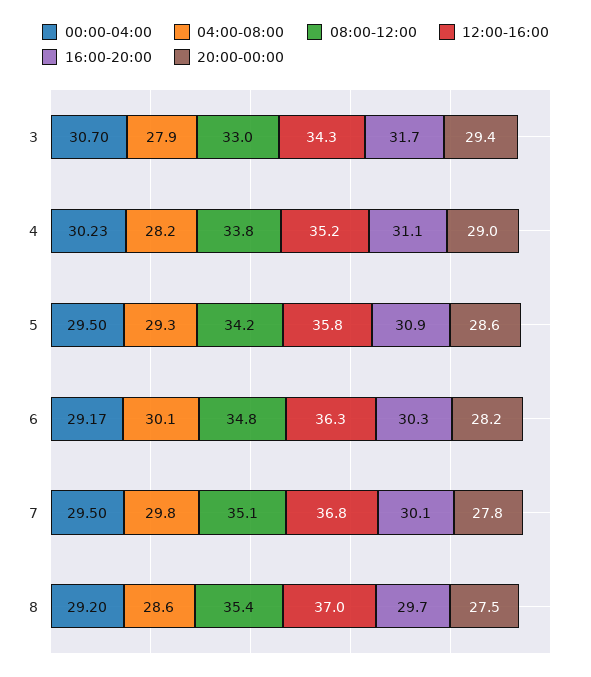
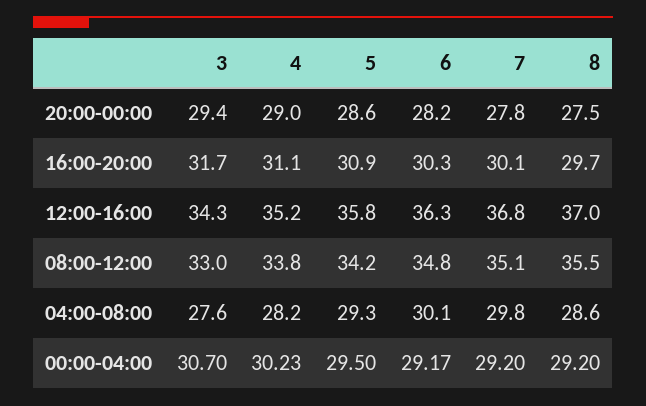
04:00-08:00, 3: 27.9 -> 27.6
00:00-04:00, 7: 29.5 -> 29.2
08:00-12:00, 8: 35.4 -> 35.5

